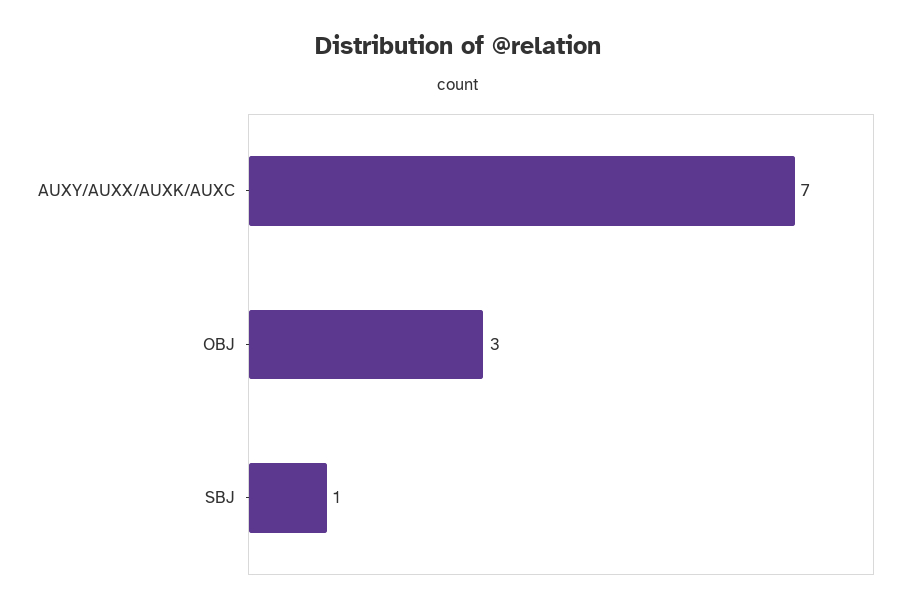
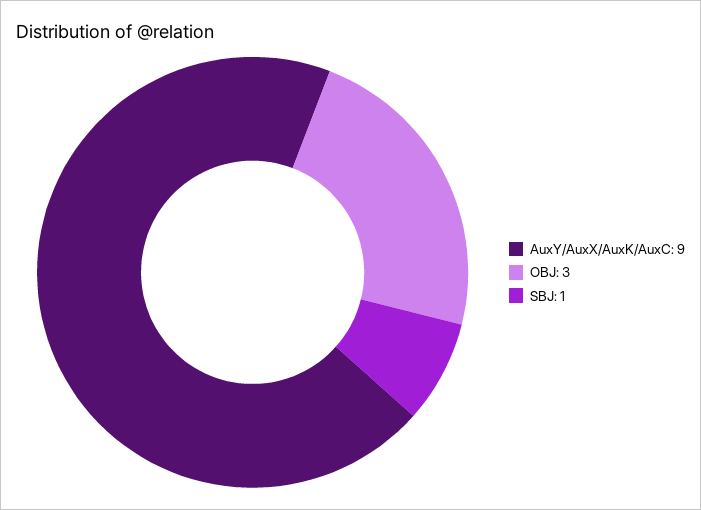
AUXY/AUXX/AUXK/AUXC: 7 -> 9

